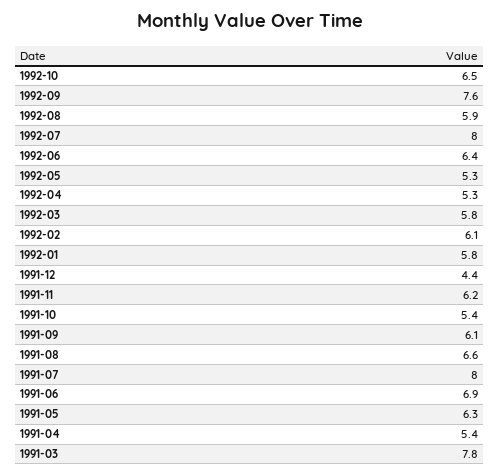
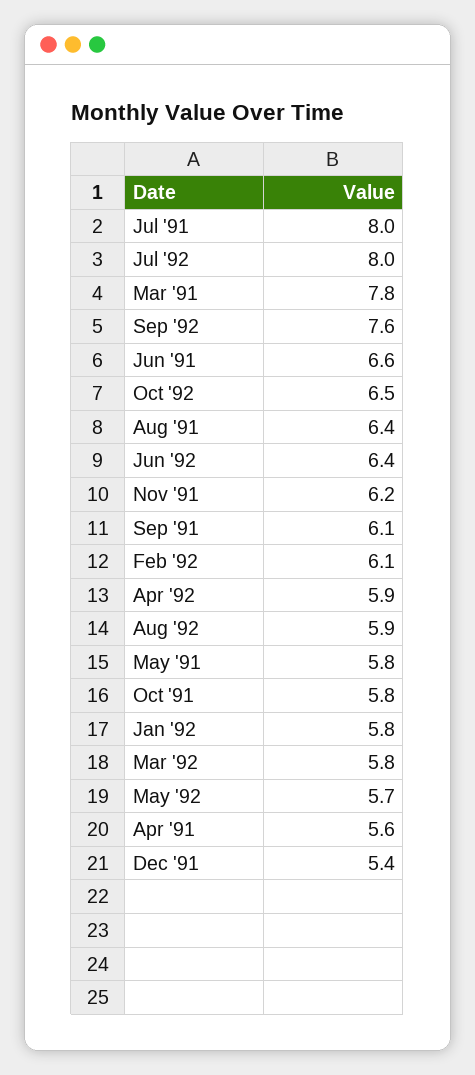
1992-05: 5.3 -> 5.7
1992-04: 5.3 -> 5.9
1991-12: 4.4 -> 5.4
1991-10: 5.4 -> 5.8
1991-08: 6.6 -> 6.4
1991-06: 6.9 -> 6.6
1991-05: 6.3 -> 5.8
1991-04: 5.4 -> 5.6

